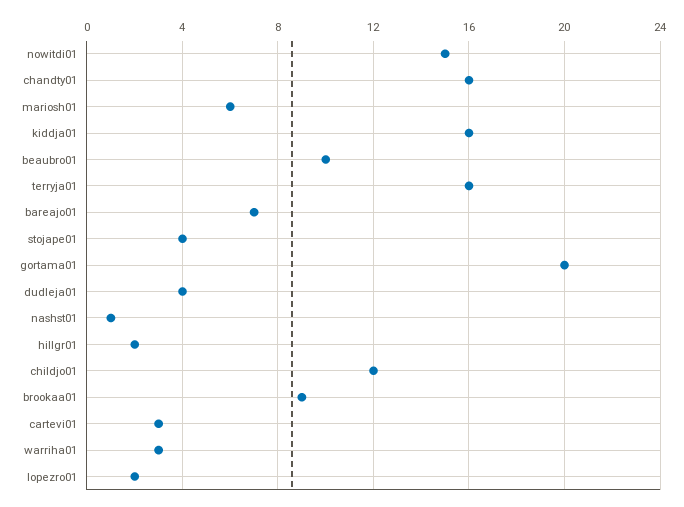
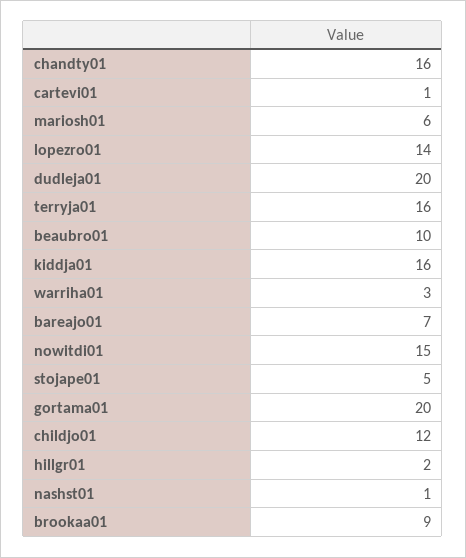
stojape01: 4 -> 5
dudleja01: 4 -> 20
cartevi01: 3 -> 1
lopezro01: 2 -> 14

